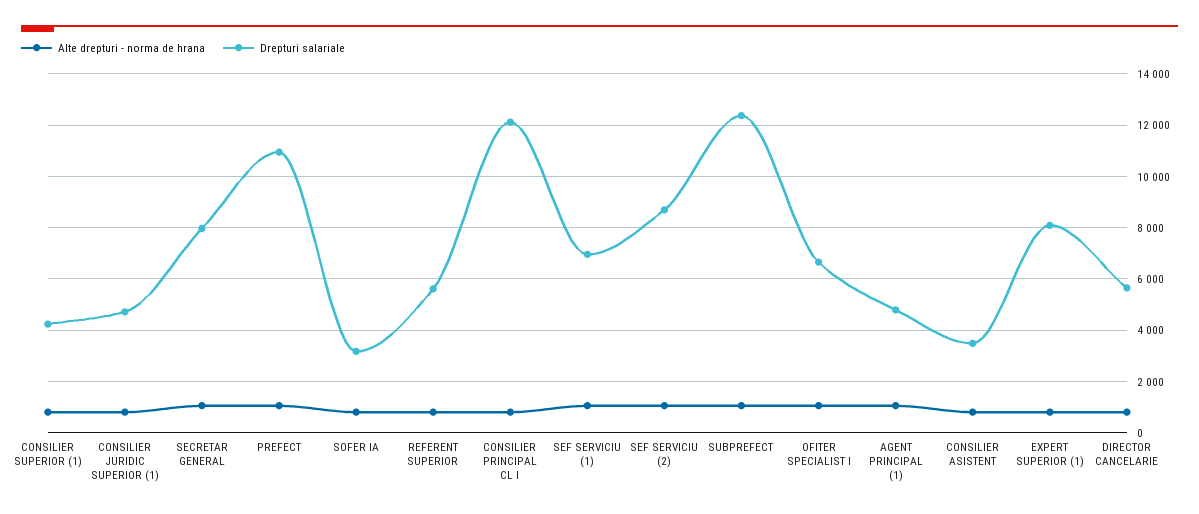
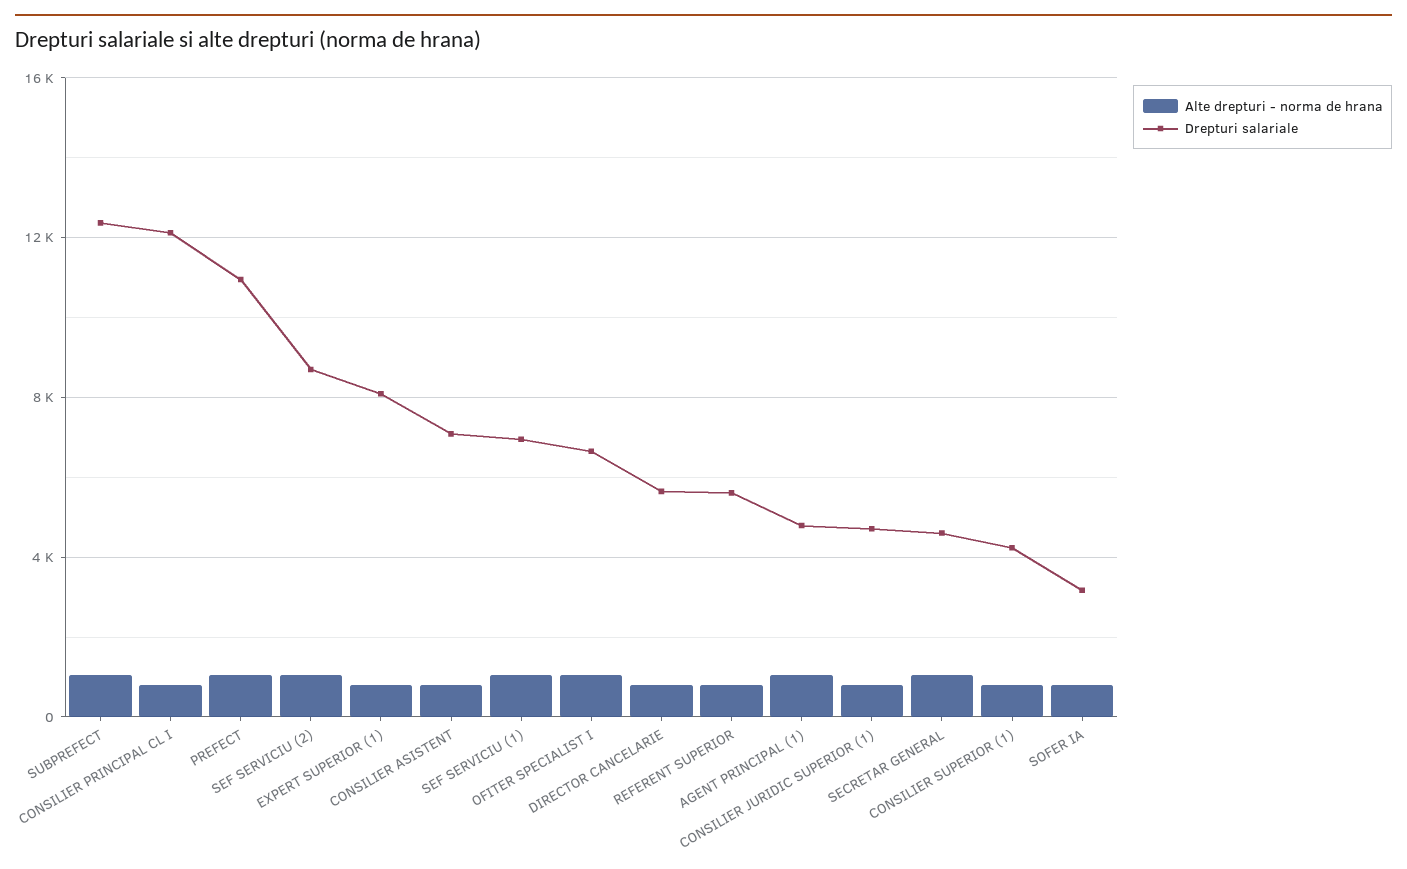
Drepturi salariale, SECRETAR GENERAL: 8000 -> 4500
Drepturi salariale, CONSILIER ASISTENT: 3500 -> 7000

